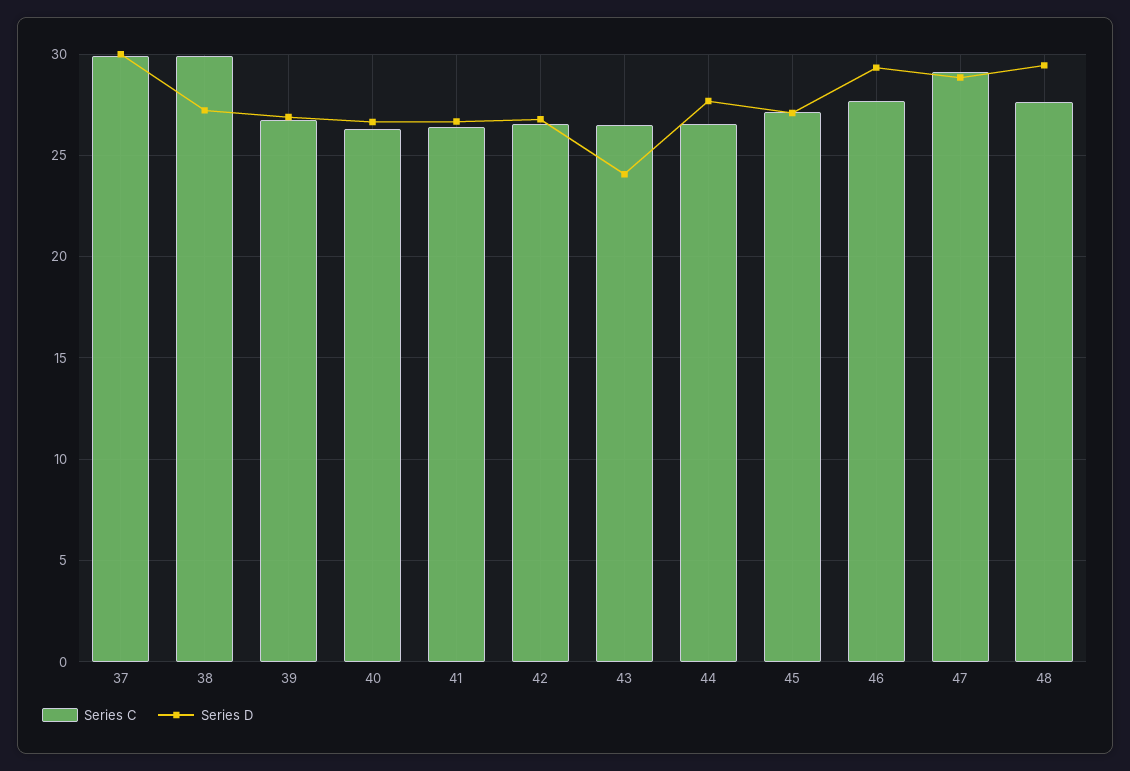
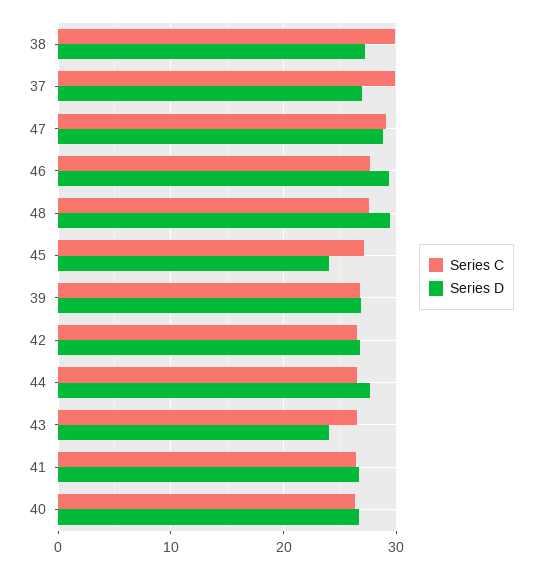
Series D, 37: 30 -> 27
Series D, 45: 27 -> 24

